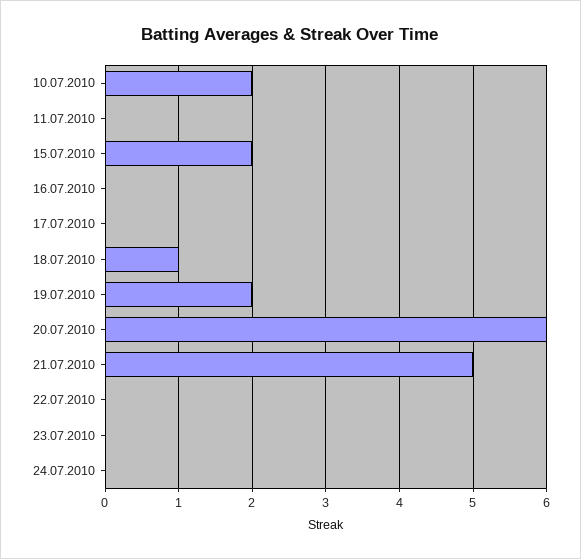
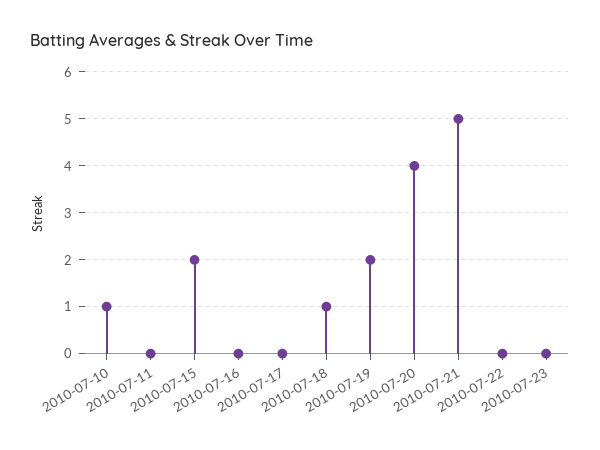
10.07.2010: 2 -> 1
20.07.2010: 6 -> 4
24.07.2010: 0 -> none

